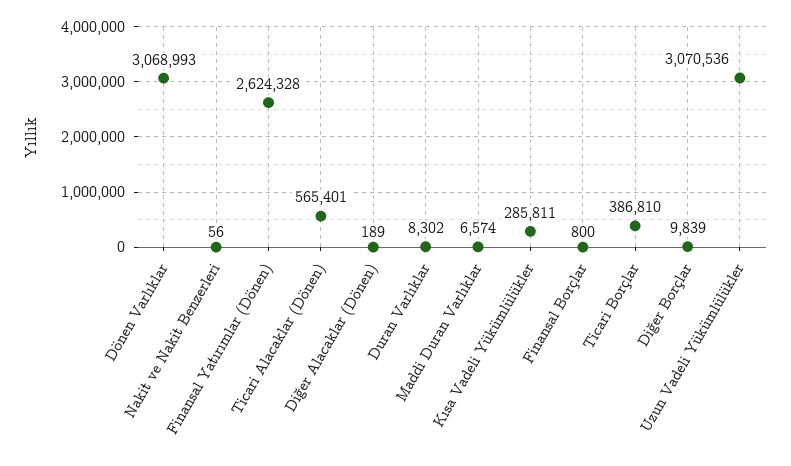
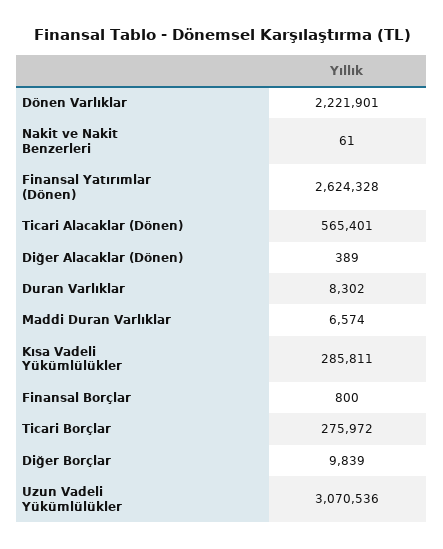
Dönen Varlıklar: 3068993 -> 2221901
Nakit ve Nakit Benzerleri: 56 -> 61
Diğer Alacaklar (Dönen): 189 -> 389
Ticari Borçlar: 386810 -> 275972

